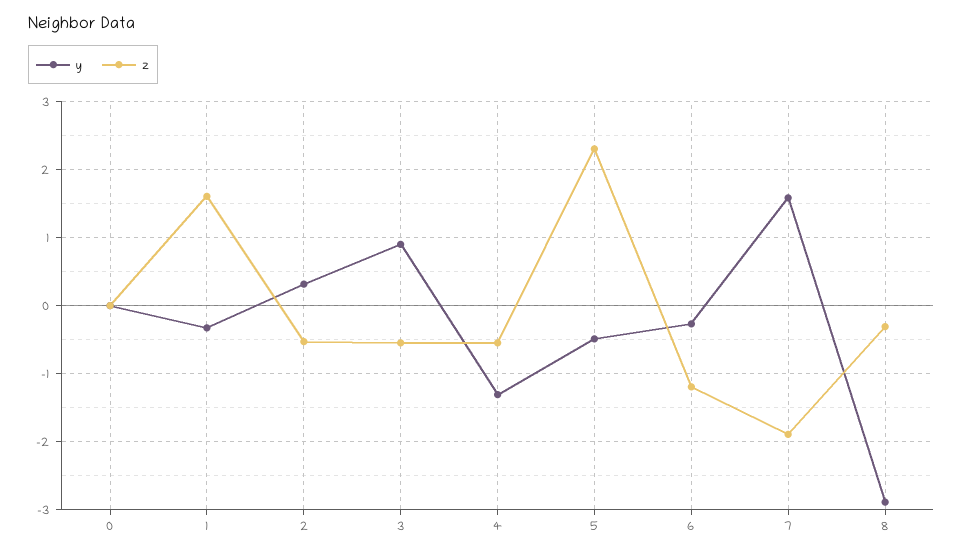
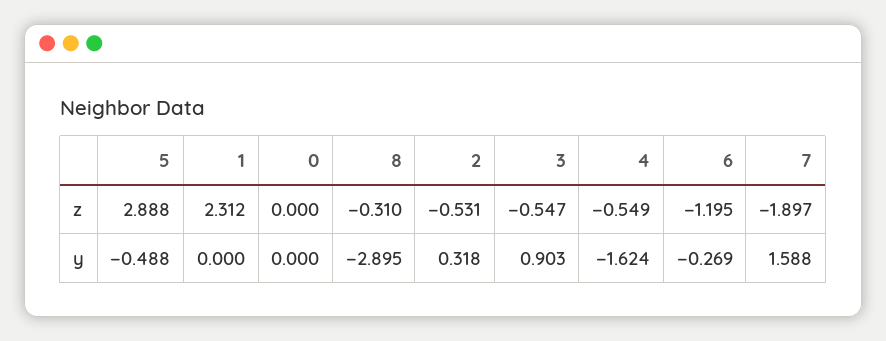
y, 1: -0.3 -> 0
z, 1: 1.6 -> 2.312
y, 4: -1.3 -> -1.624
z, 5: 2.3 -> 2.888

